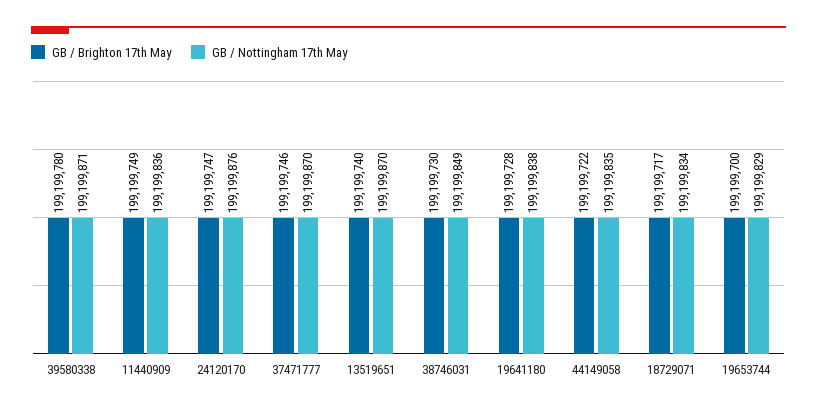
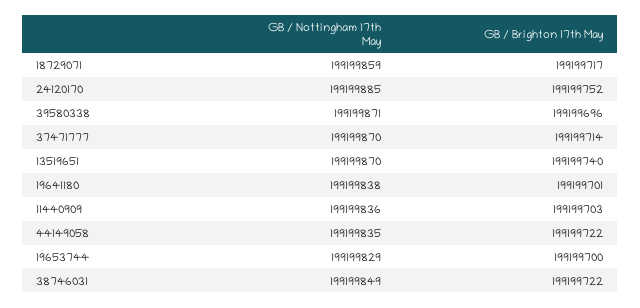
GB / Brighton 17th May, 39580338: 199199780 -> 199199696
GB / Brighton 17th May, 11440909: 199199749 -> 199199703
GB / Brighton 17th May, 24120170: 199199747 -> 199199752
GB / Nottingham 17th May, 24120170: 199199876 -> 199199885
GB / Brighton 17th May, 37471777: 199199746 -> 199199714
GB / Brighton 17th May, 38746031: 199199730 -> 199199722
GB / Brighton 17th May, 19641180: 199199728 -> 199199701
GB / Nottingham 17th May, 18729071: 199199834 -> 199199859

